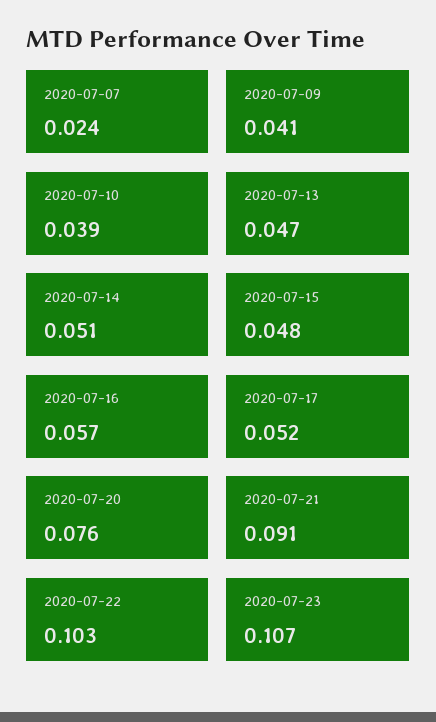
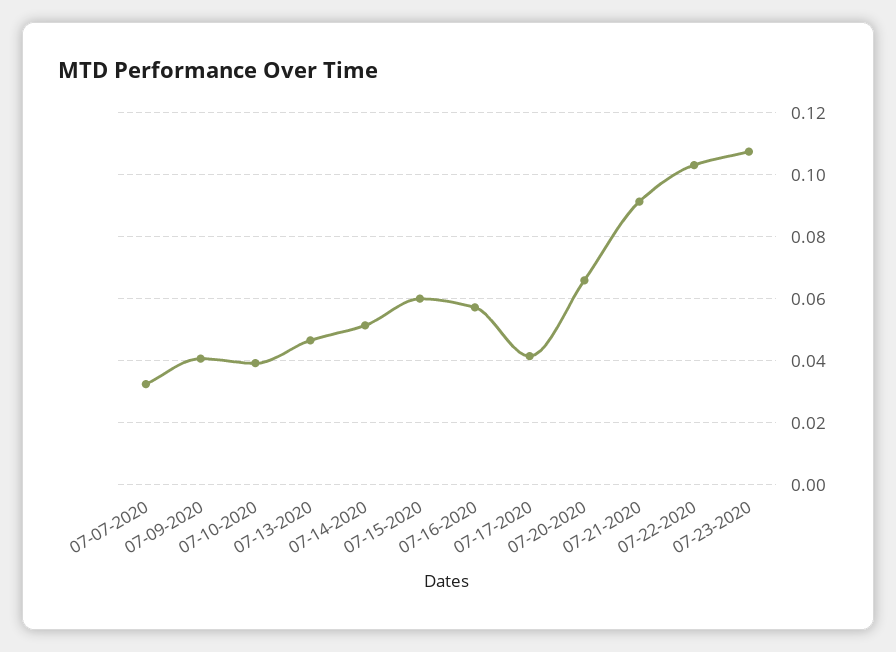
2020-07-07: 0.024 -> 0.032
2020-07-15: 0.048 -> 0.06
2020-07-17: 0.052 -> 0.042
2020-07-20: 0.076 -> 0.066

